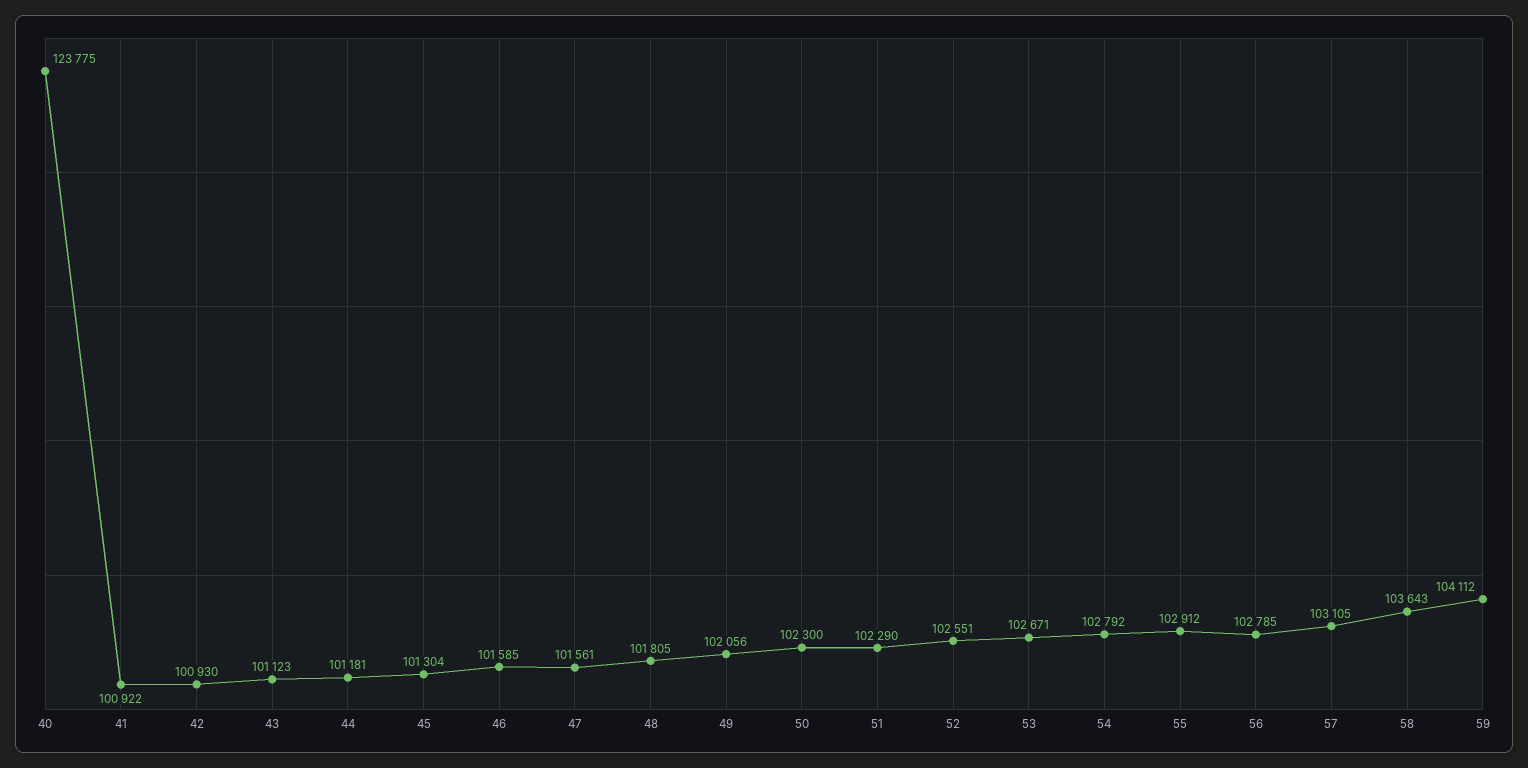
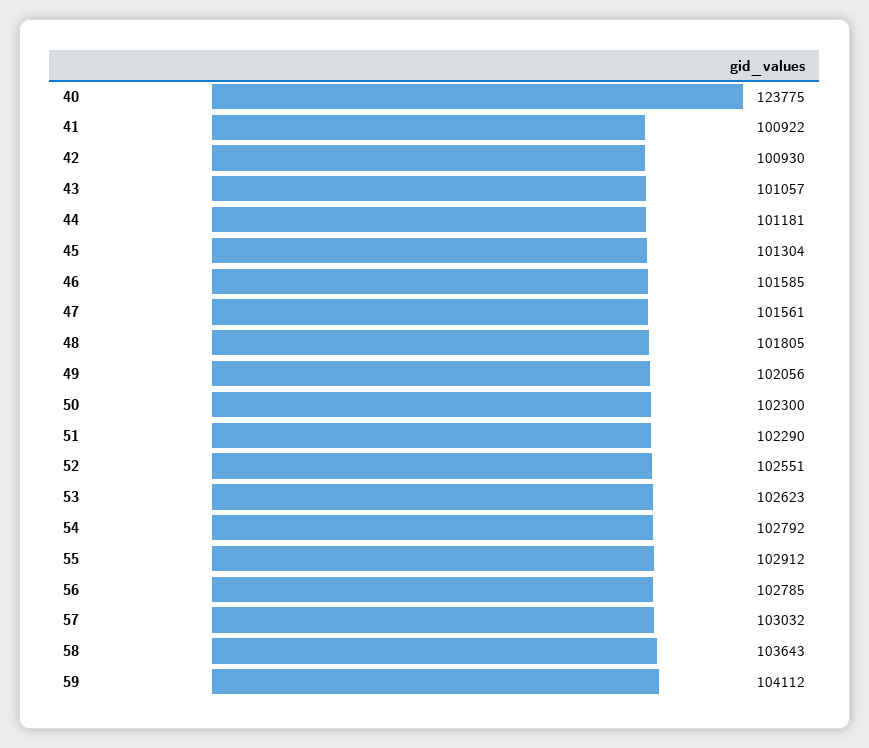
43: 101123 -> 101057
53: 102671 -> 102623
57: 103105 -> 103032

